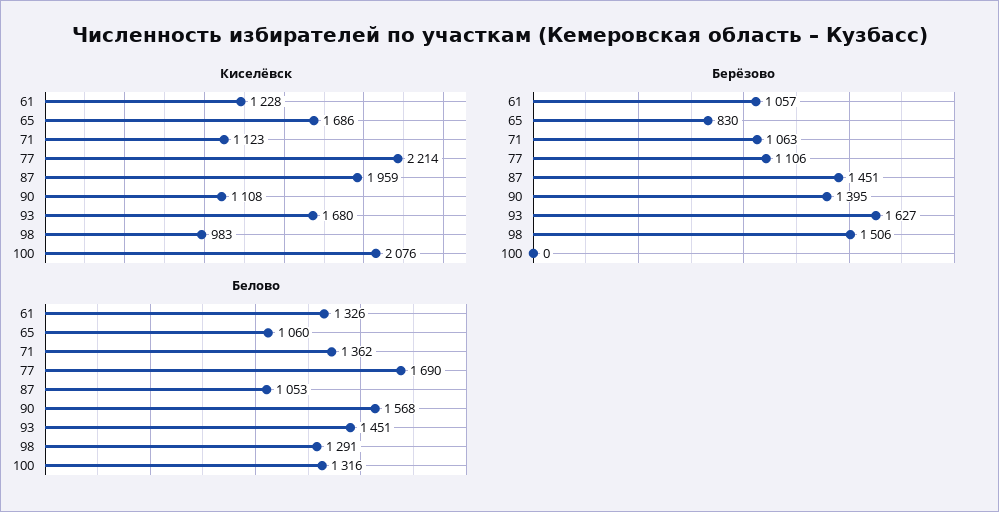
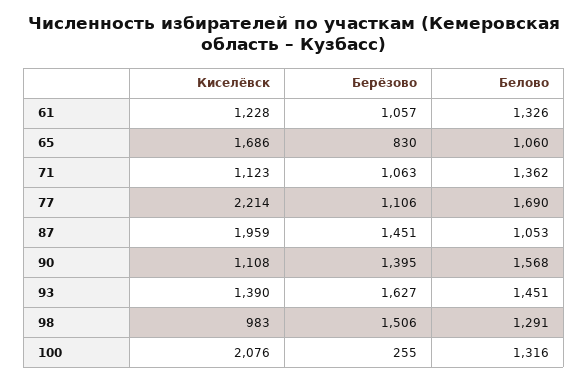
Киселёвск, 93: 1680 -> 1390
Берёзово, 100: 0 -> 255

